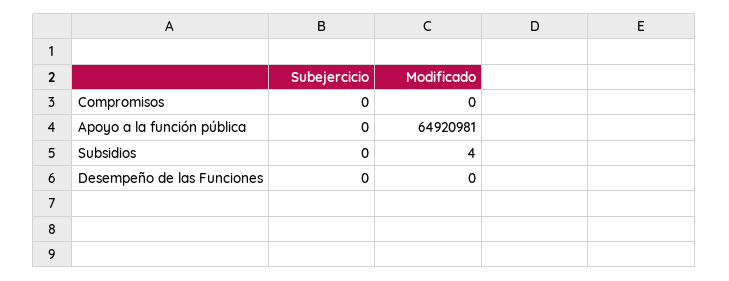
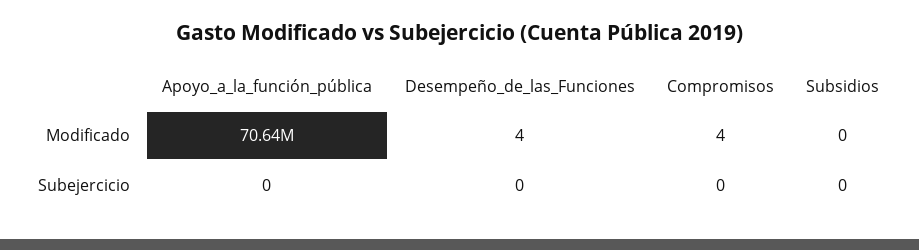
Modificado, Compromisos: 0 -> 4
Modificado, Apoyo a la función pública: 64920981 -> 70640000
Modificado, Subsidios: 4 -> 0
Modificado, Desempeño de las Funciones: 0 -> 4

